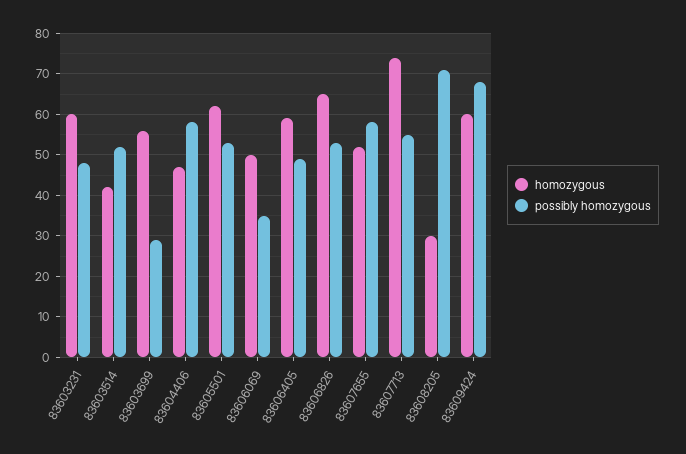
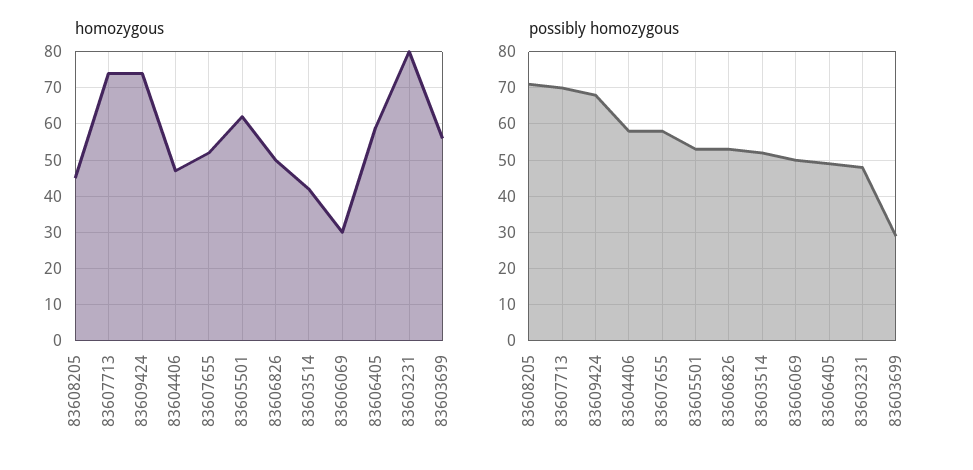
homozygous, 83603231: 60 -> 80
homozygous, 83606069: 50 -> 30
possibly homozygous, 83606069: 35 -> 50
homozygous, 83606826: 65 -> 50
possibly homozygous, 83607713: 55 -> 70
homozygous, 83608205: 30 -> 45
homozygous, 83609424: 60 -> 75

